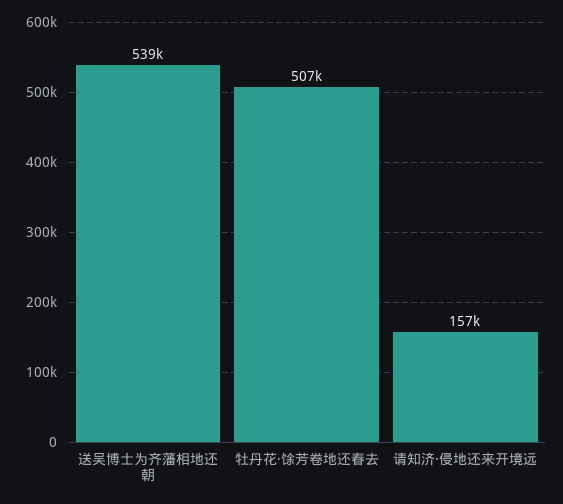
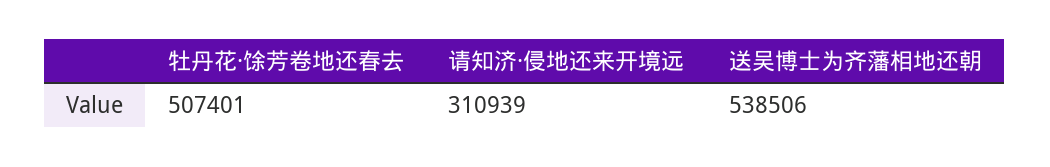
请知济·侵地还来开境远: 157000 -> 310939

